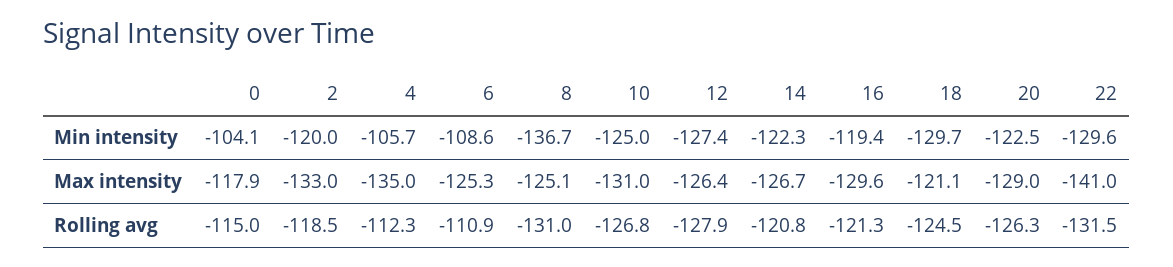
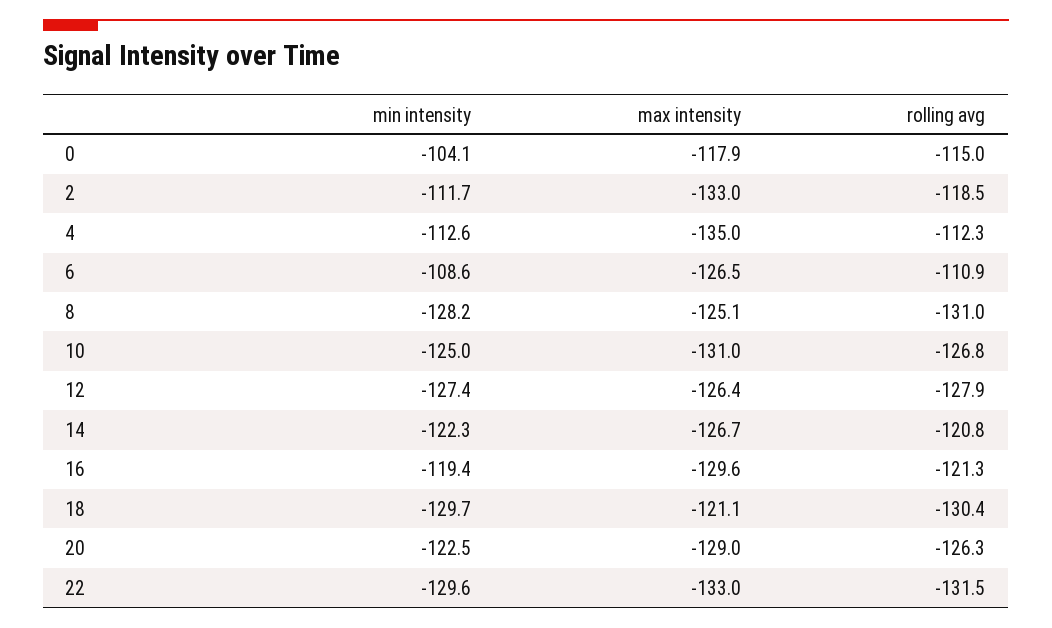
2, Min intensity: -120 -> -111.7
4, Min intensity: -105.7 -> -112.6
8, Min intensity: -136.7 -> -128.2
6, Max intensity: -125.3 -> -126.5
22, Max intensity: -141 -> -133
18, Rolling avg: -124.5 -> -130.4

